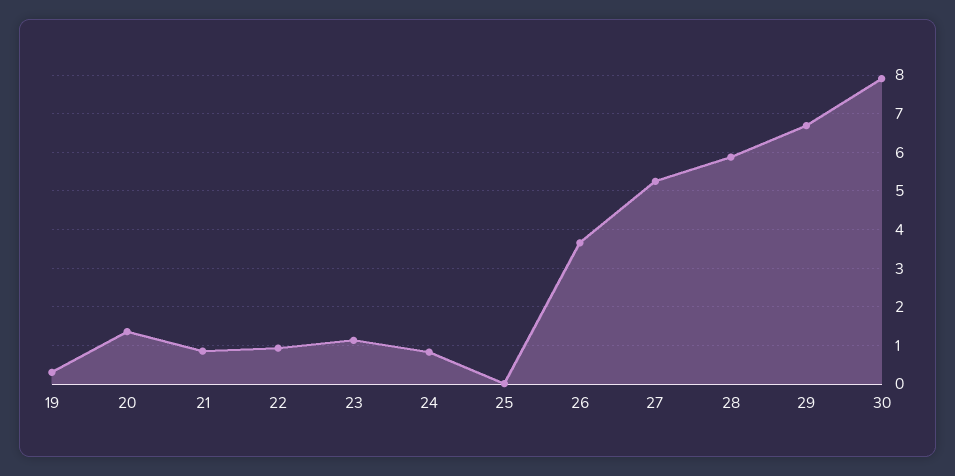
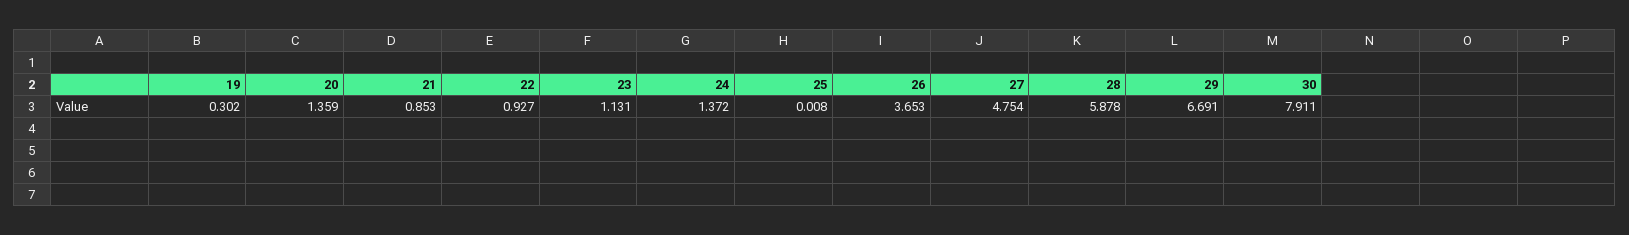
24: 0.8 -> 1.372
27: 5.2 -> 4.754

